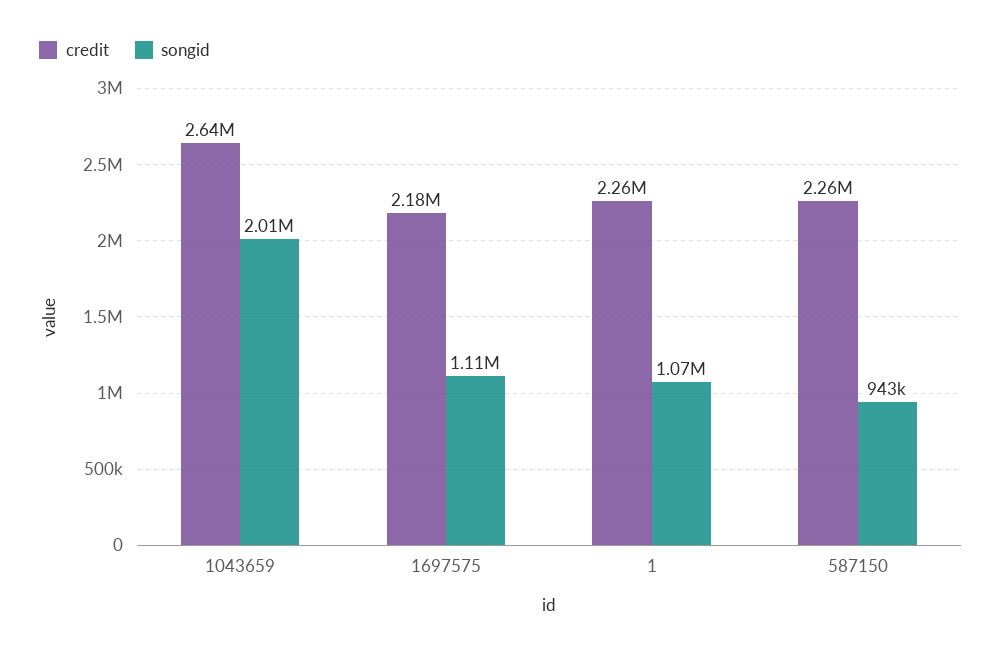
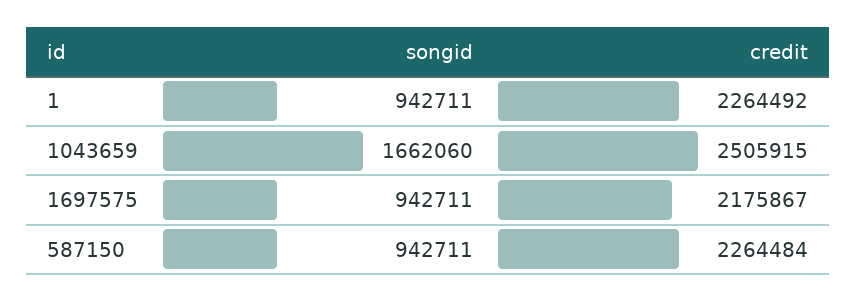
credit, 1043659: 2640000 -> 2505915
songid, 1043659: 2010000 -> 1662060
songid, 1697575: 1110000 -> 942711
songid, 1: 1070000 -> 942711

